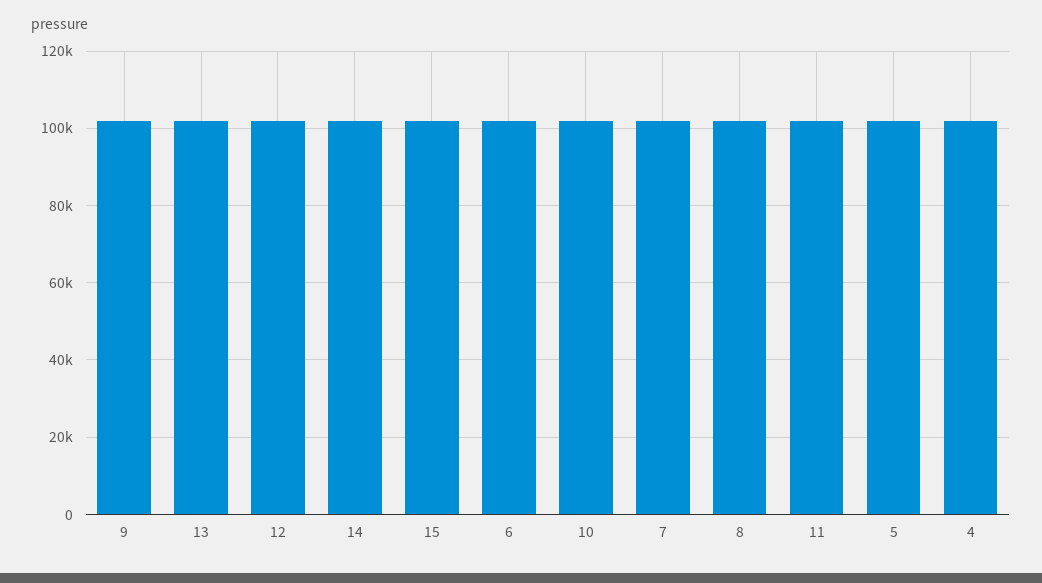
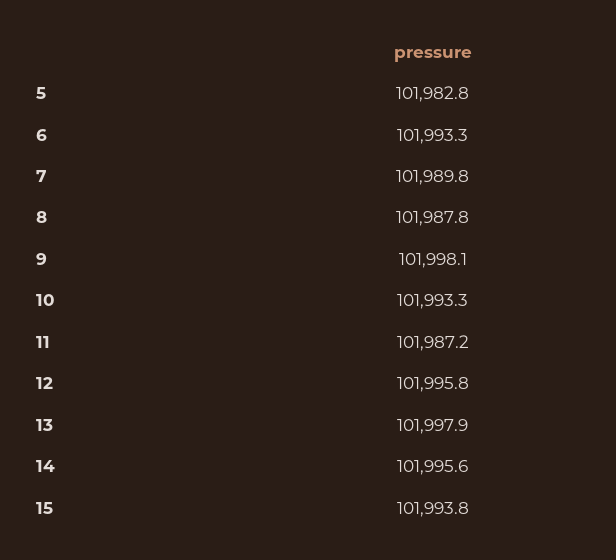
4: 102000 -> none

